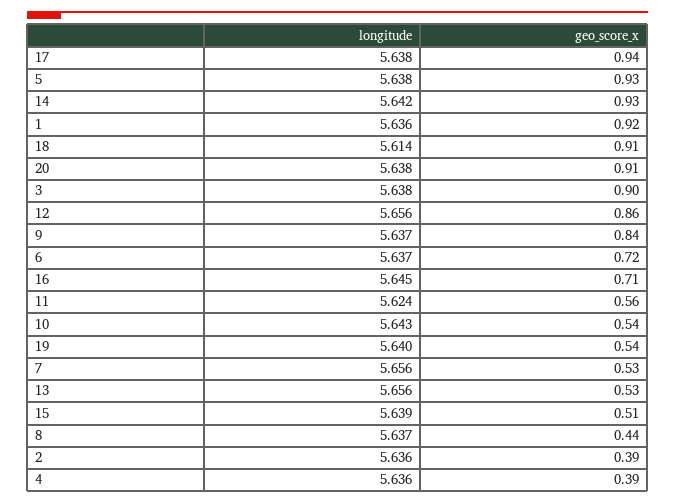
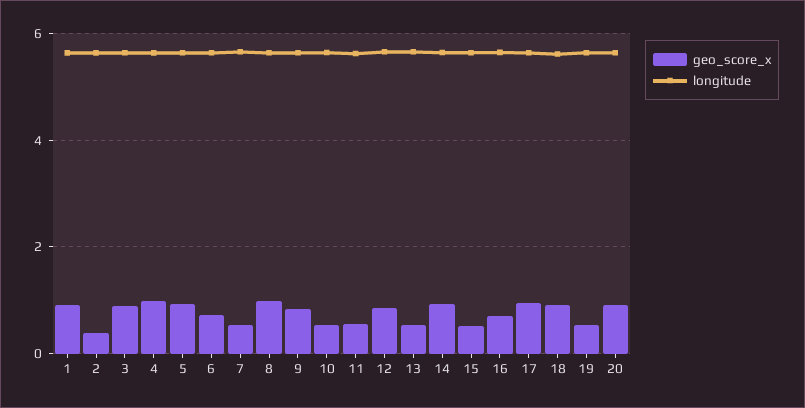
geo_score_x, 8: 0.44 -> 1
geo_score_x, 4: 0.39 -> 1

